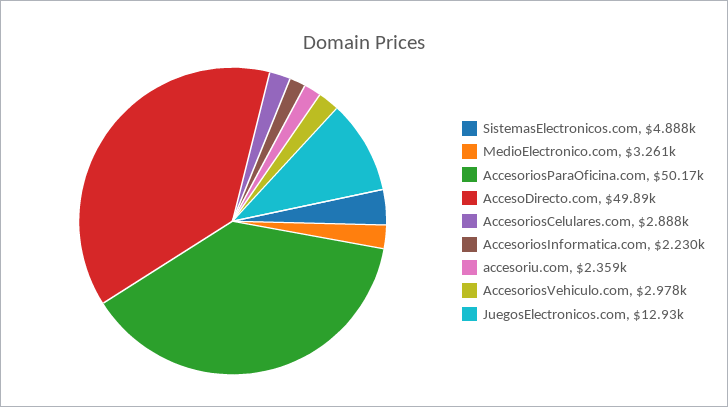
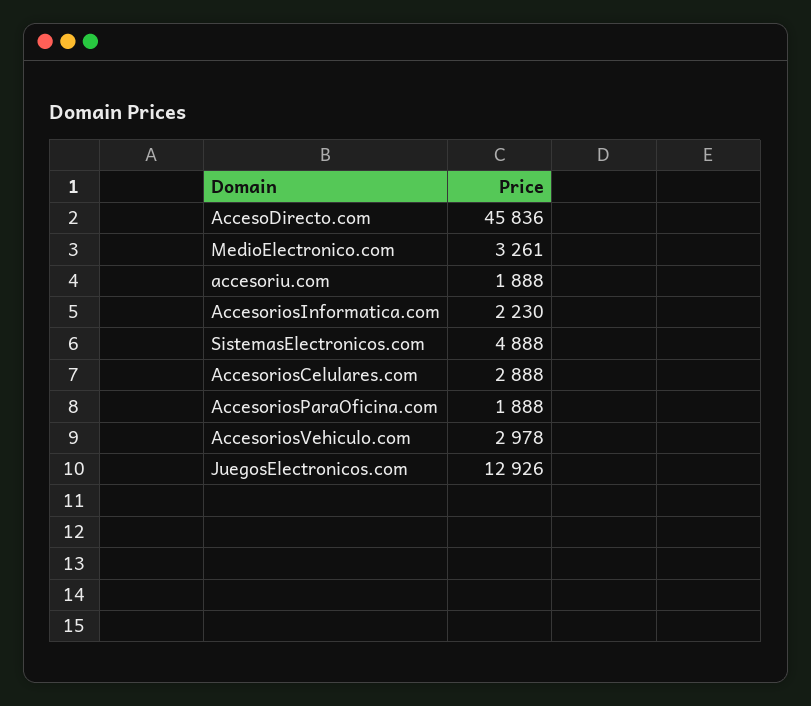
AccesoriosParaOficina.com: 50170 -> 1888
AccesoDirecto.com: 49890 -> 45836
accesoriu.com: 2359 -> 1888

